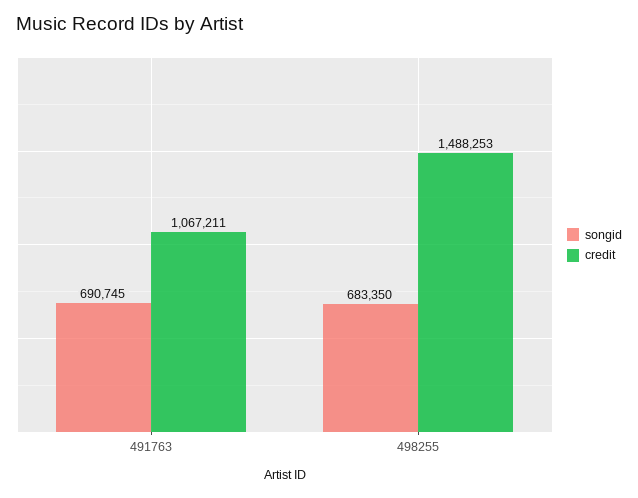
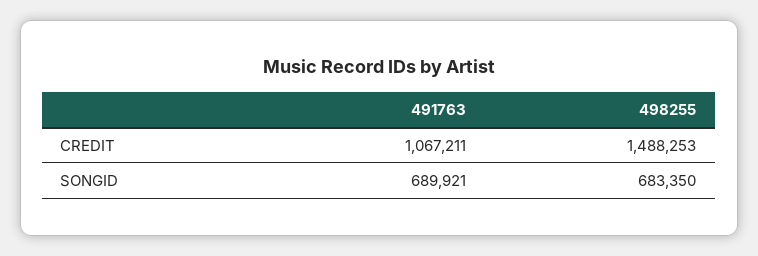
songid, 491763: 690745 -> 689921

